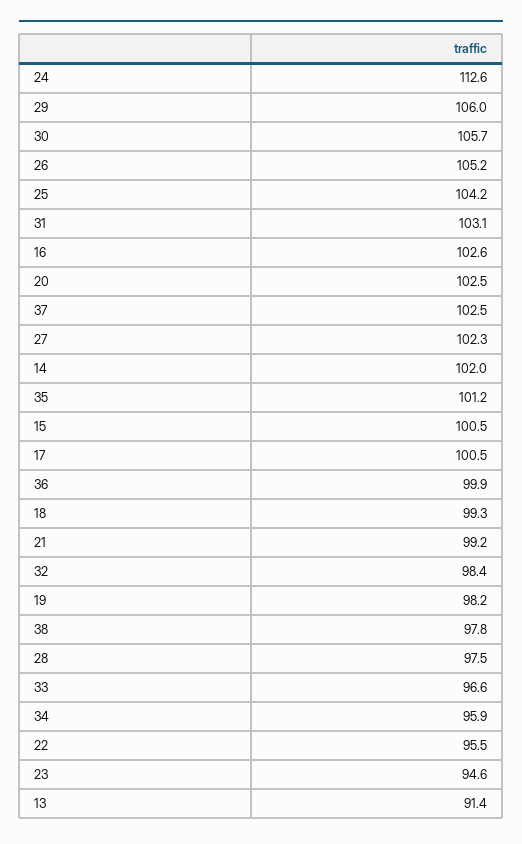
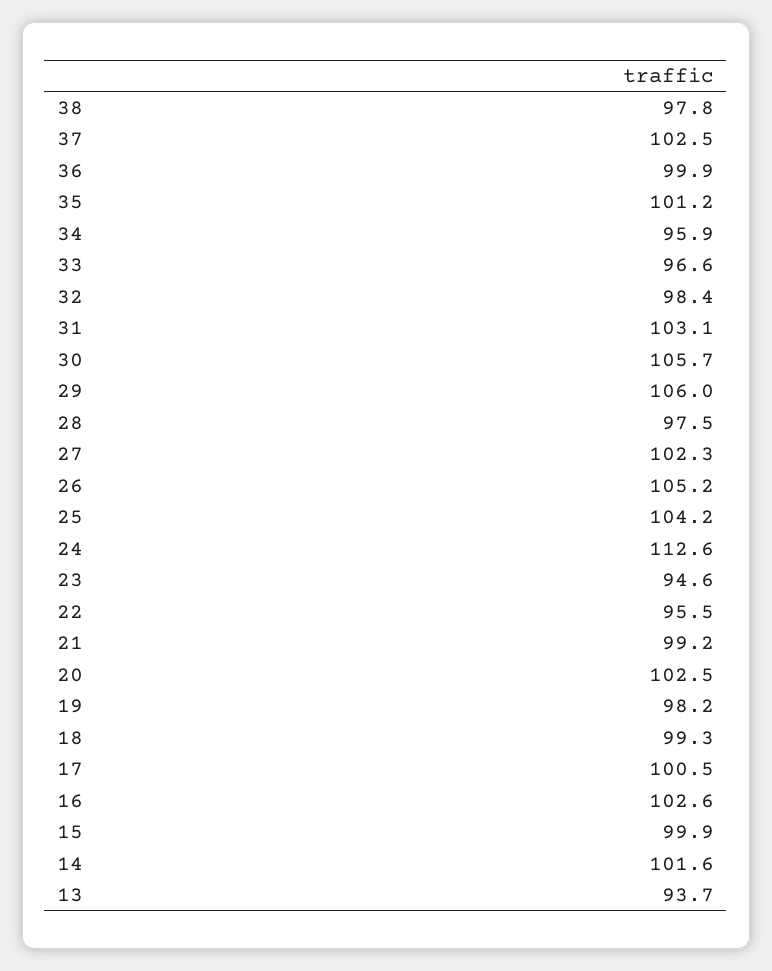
14: 102 -> 101.6
15: 100.5 -> 99.9
13: 91.4 -> 93.7

